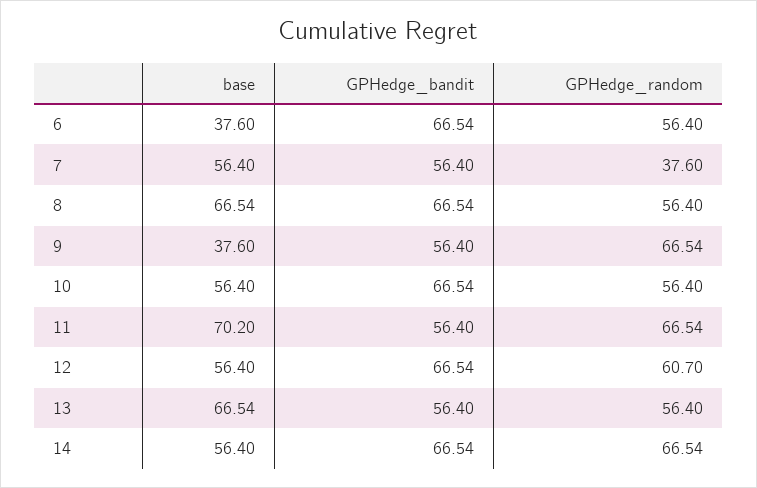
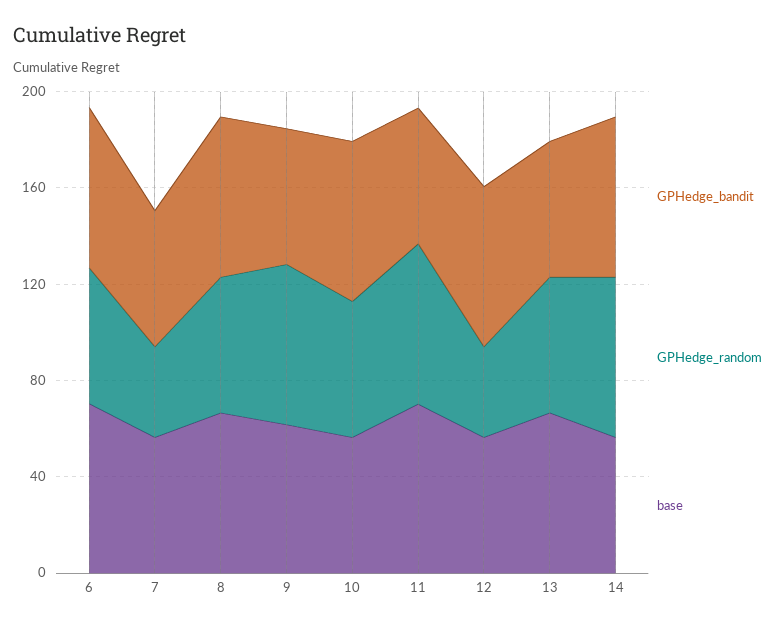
base, 6: 37.6 -> 70
base, 9: 37.6 -> 60
GPHedge_random, 12: 60.7 -> 40

